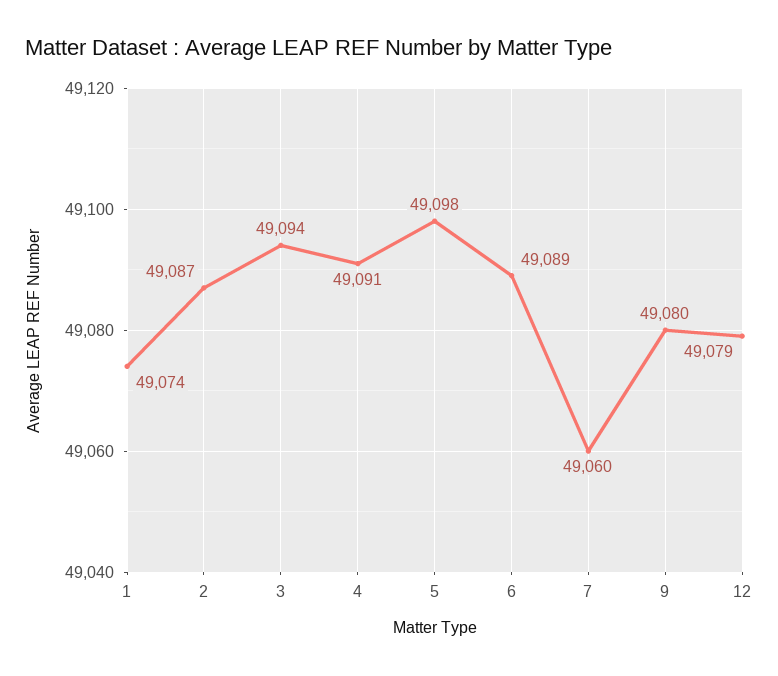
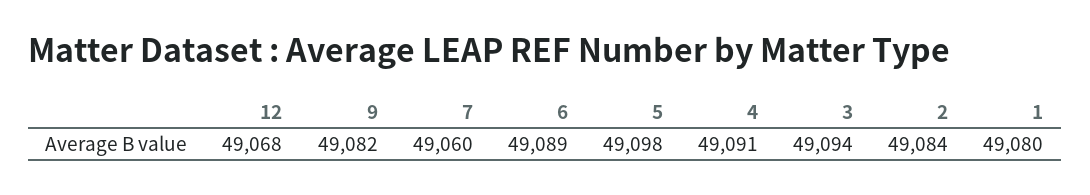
1: 49074 -> 49080
2: 49087 -> 49084
9: 49080 -> 49082
12: 49079 -> 49068

